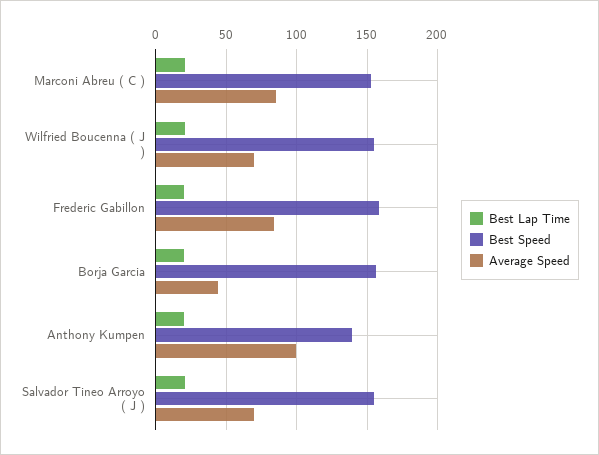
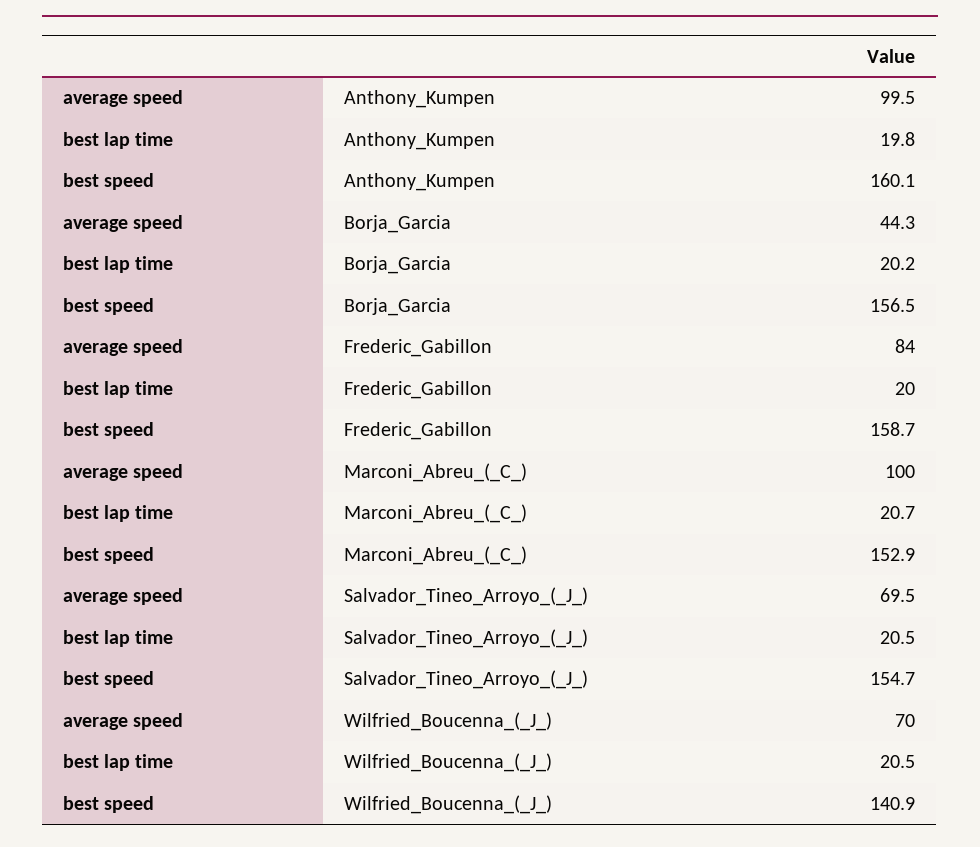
Average Speed, Marconi Abreu ( C ): 85 -> 100
Best Speed, Wilfried Boucenna ( J ): 155 -> 140.9
Best Speed, Anthony Kumpen: 140 -> 160.1

